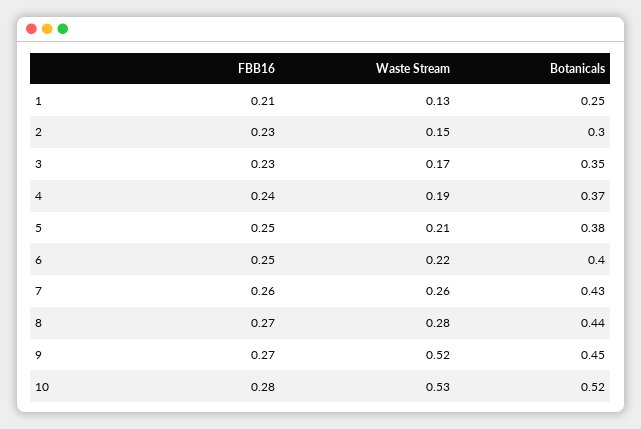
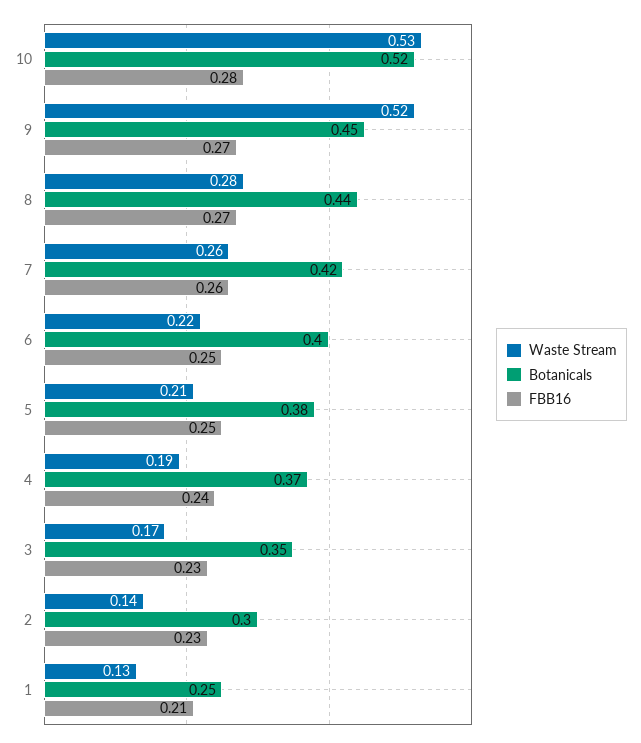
Waste Stream, 2: 0.15 -> 0.14
Botanicals, 7: 0.43 -> 0.42

